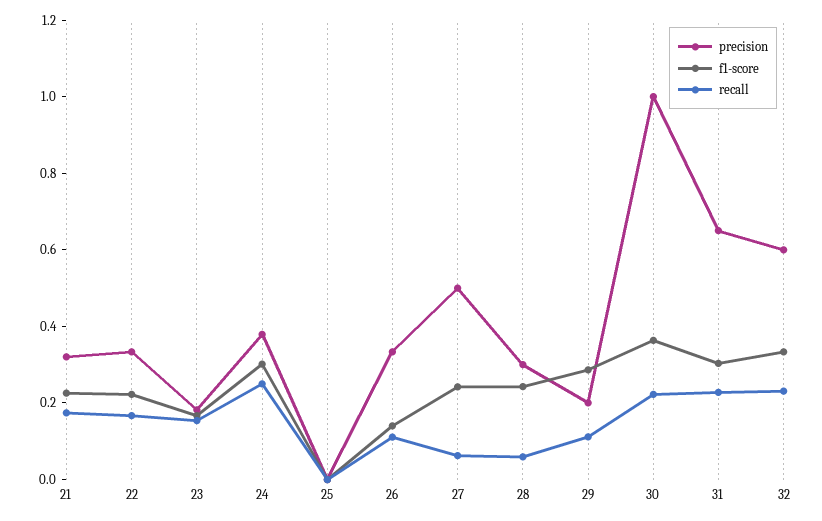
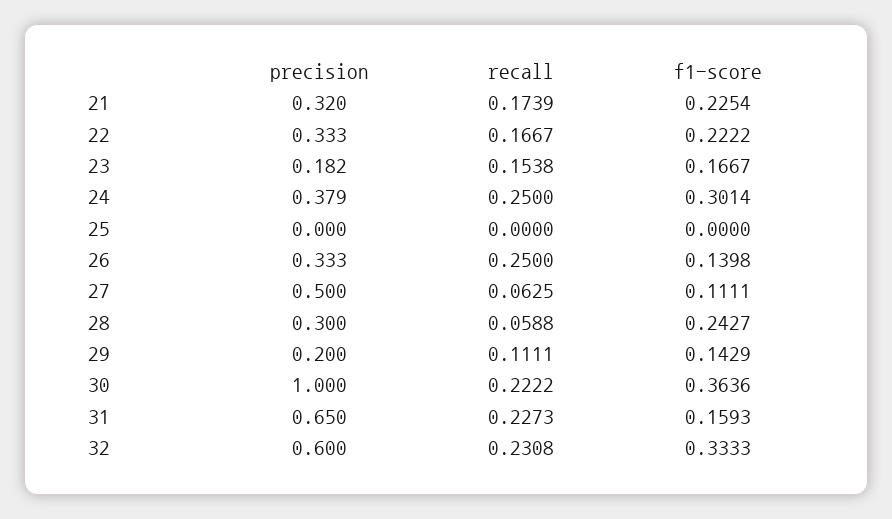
recall, 26: 0.1 -> 0.25
f1-score, 27: 0.25 -> 0.1111
f1-score, 29: 0.3 -> 0.1429
f1-score, 31: 0.3 -> 0.1593

